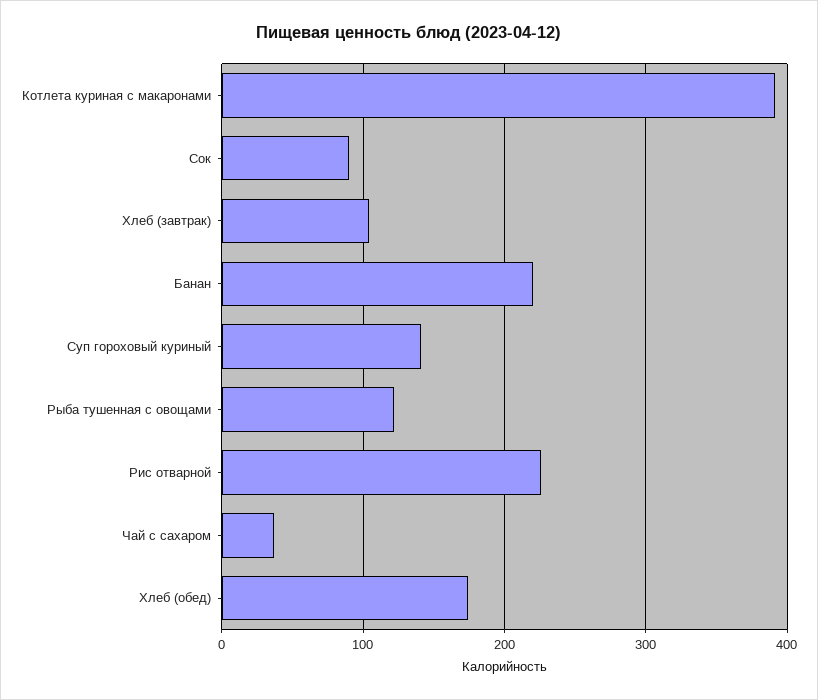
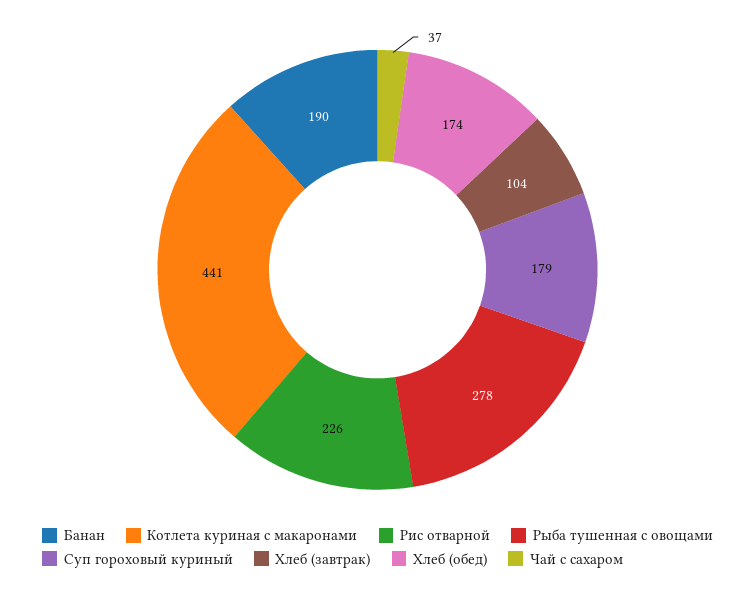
Котлета куриная с макаронами: 390 -> 441
Сок: 90 -> none
Банан: 220 -> 190
Суп гороховый куриный: 140 -> 179
Рыба тушенная с овощами: 120 -> 278

